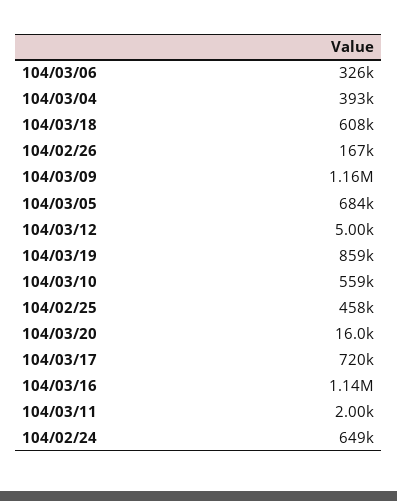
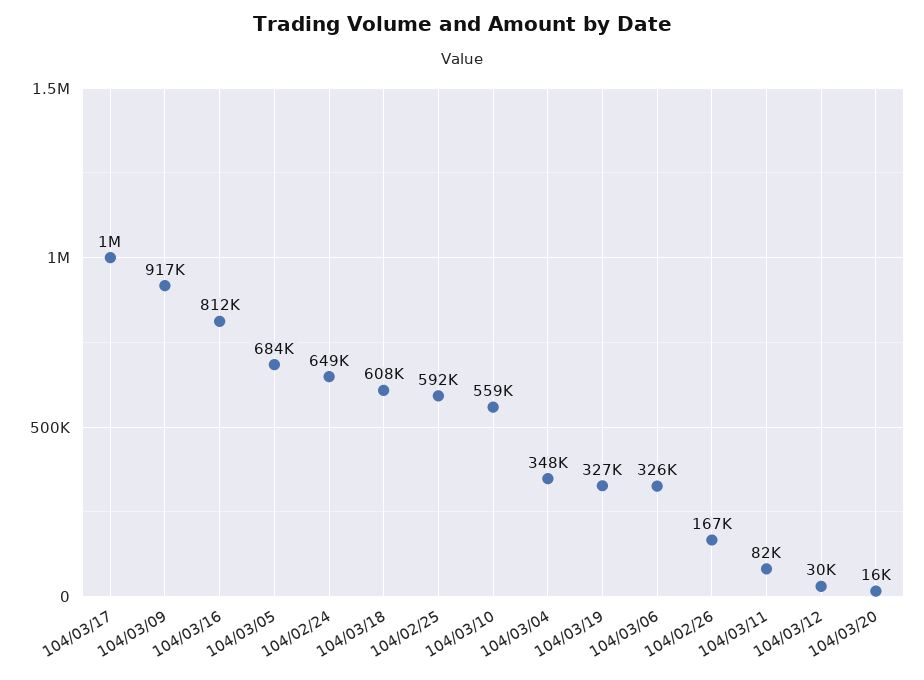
104/03/04: 393000 -> 348000
104/03/09: 1160000 -> 917000
104/03/12: 5000 -> 30000
104/03/19: 859000 -> 327000
104/02/25: 458000 -> 592000
104/03/17: 720000 -> 1000000
104/03/16: 1140000 -> 812000
104/03/11: 2000 -> 82000

